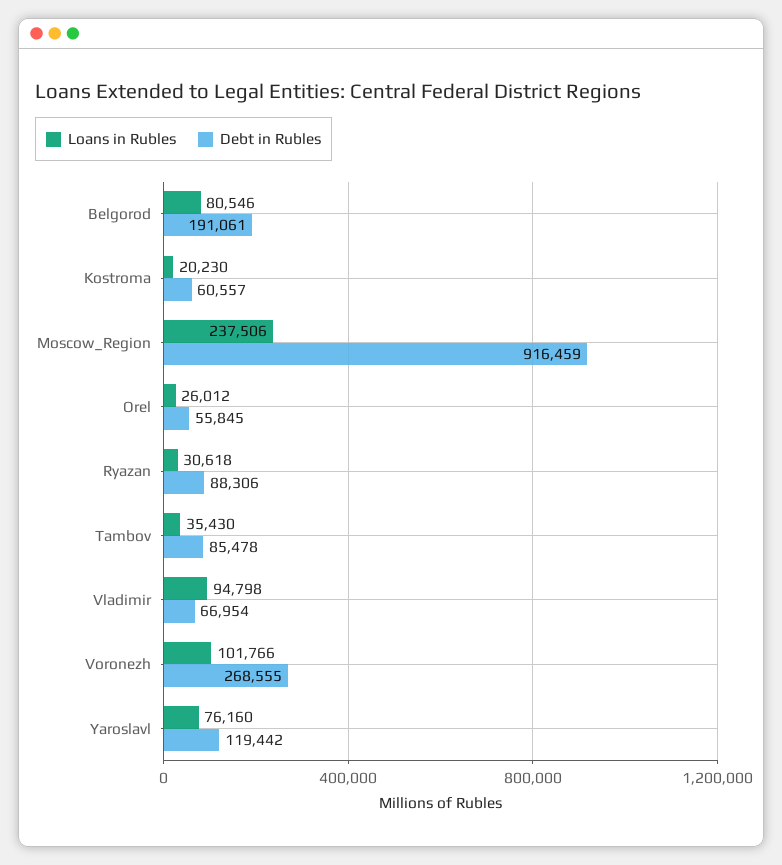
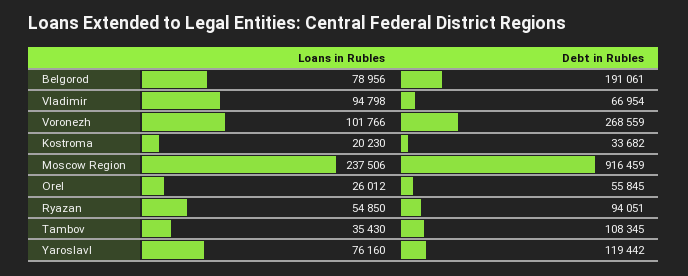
Loans in Rubles, Belgorod: 80546 -> 78956
Debt in Rubles, Kostroma: 60557 -> 33682
Loans in Rubles, Ryazan: 30618 -> 54850
Debt in Rubles, Ryazan: 88306 -> 94051
Debt in Rubles, Tambov: 85478 -> 108345
Debt in Rubles, Voronezh: 268555 -> 268559

